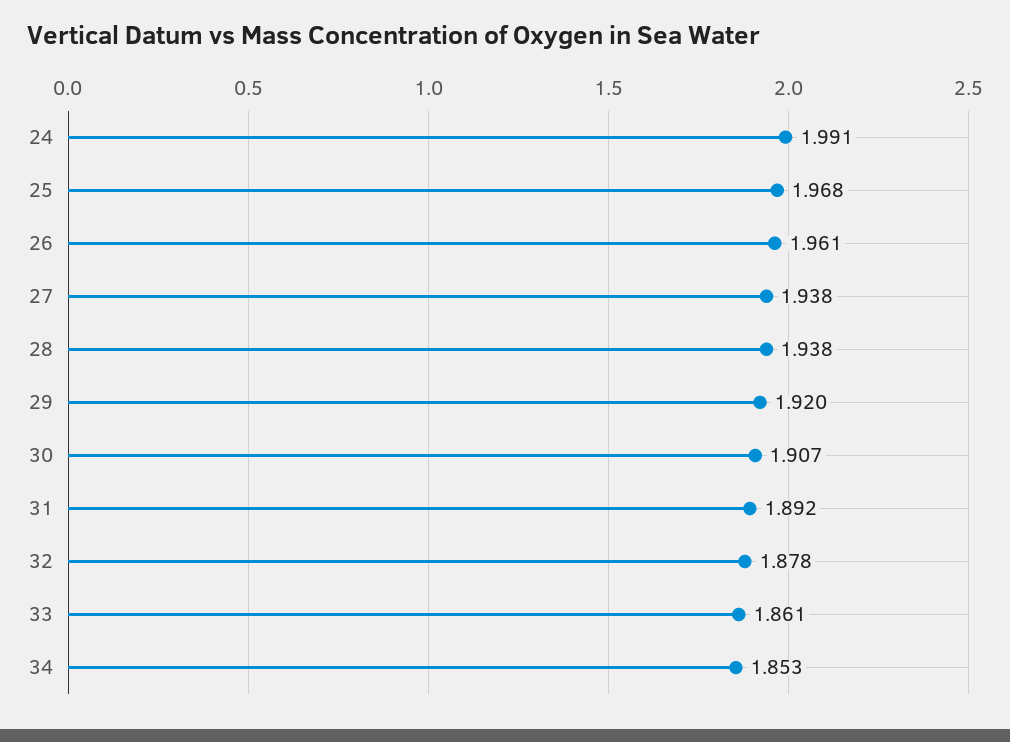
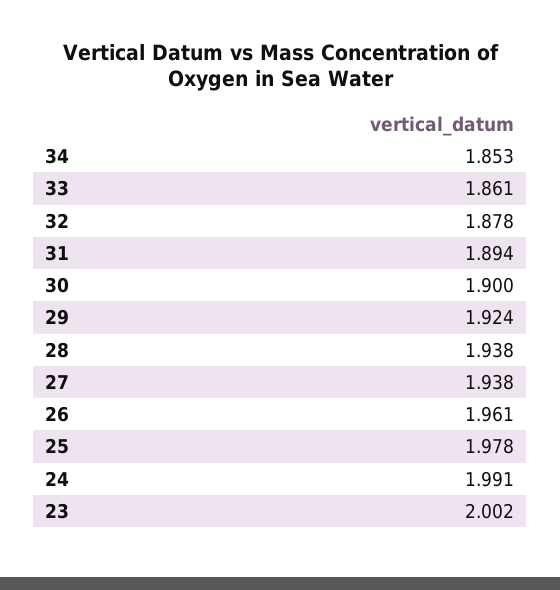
25: 1.968 -> 1.978
29: 1.92 -> 1.924
30: 1.907 -> 1.9
31: 1.892 -> 1.894
23: none -> 2.002

